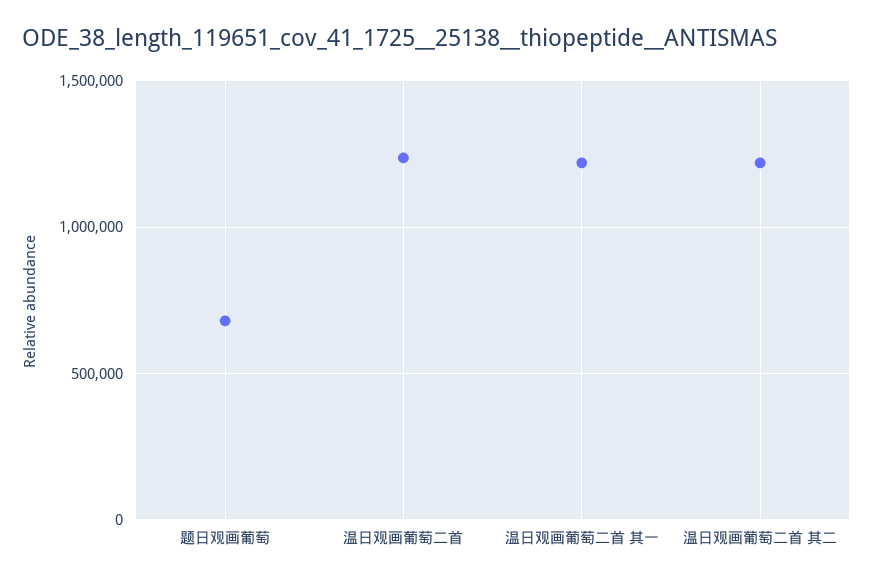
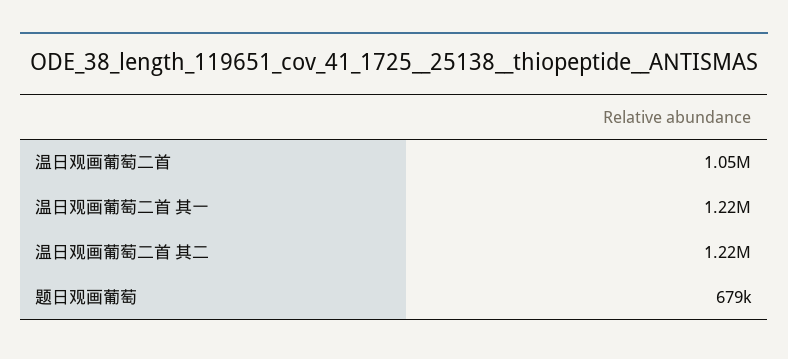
温日观画葡萄二首: 1250000 -> 1050000

